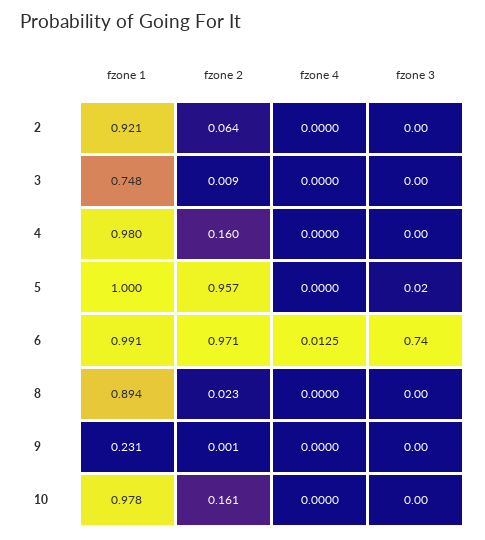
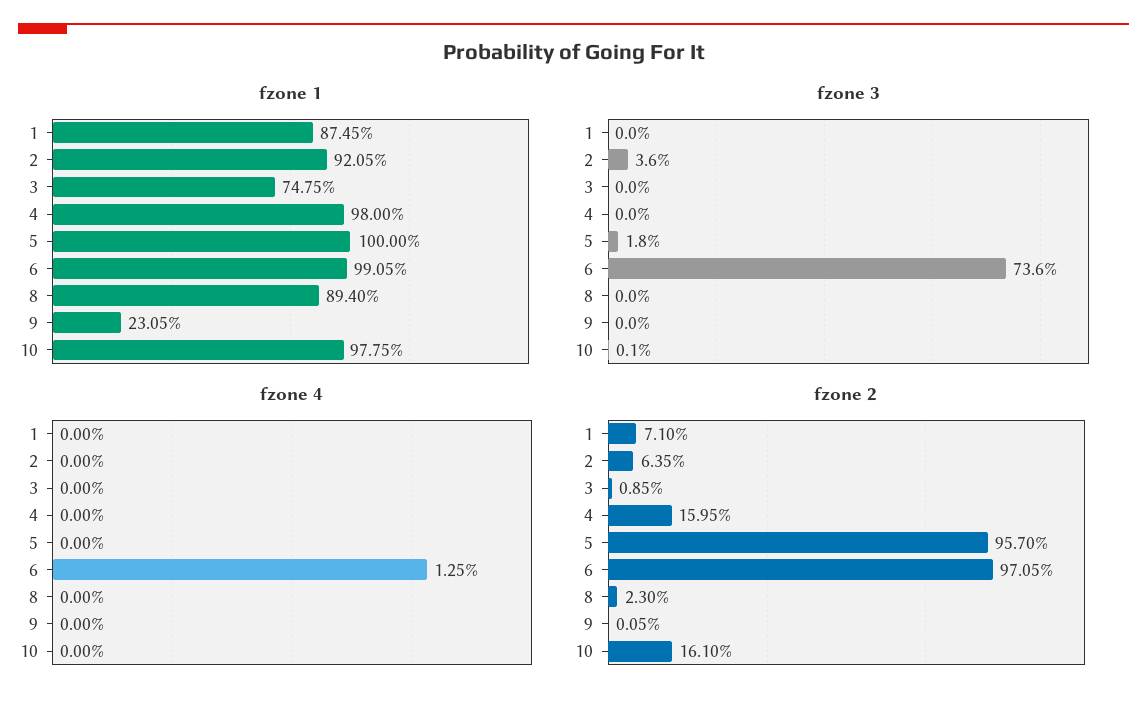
fzone 3, 2: 0 -> 0.036
fzone 1, 1: none -> 0.8745
fzone 3, 1: none -> 0
fzone 4, 1: none -> 0
fzone 2, 1: none -> 0.071

